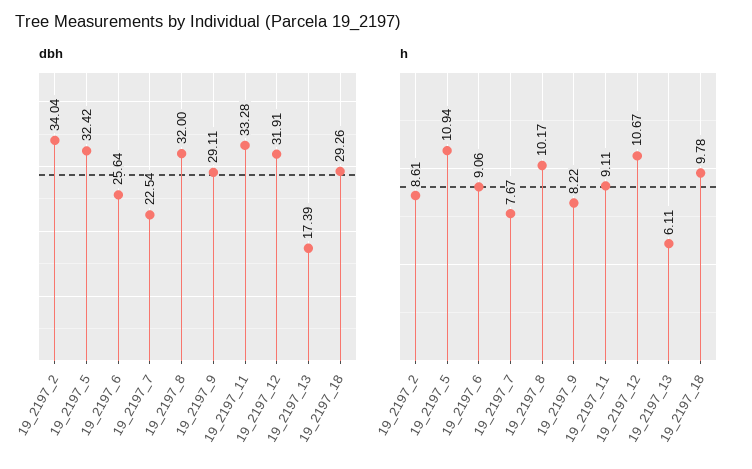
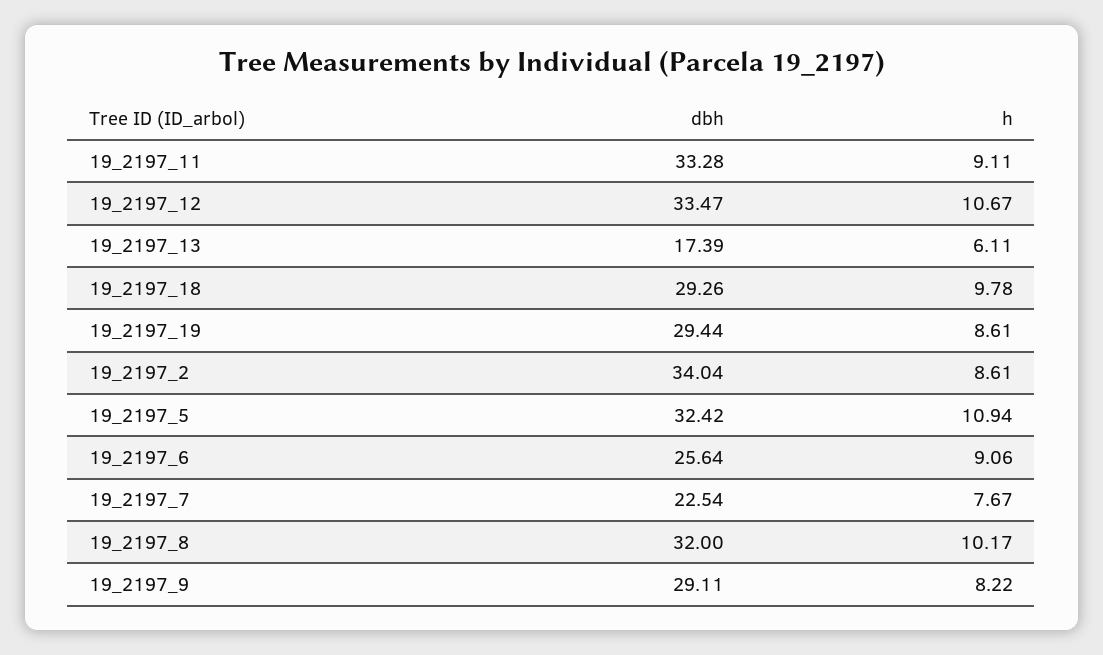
dbh, 19_2197_12: 31.91 -> 33.47
dbh, 19_2197_19: none -> 29.44
h, 19_2197_19: none -> 8.61

